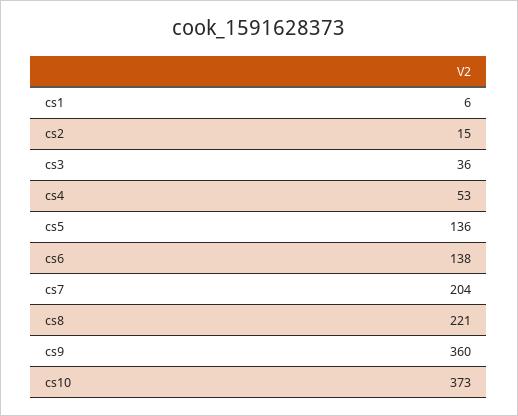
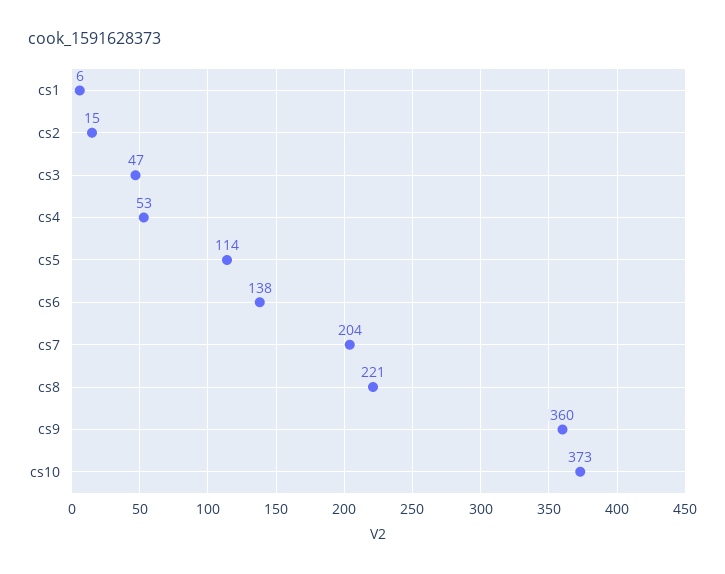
cs3: 36 -> 47
cs5: 136 -> 114

